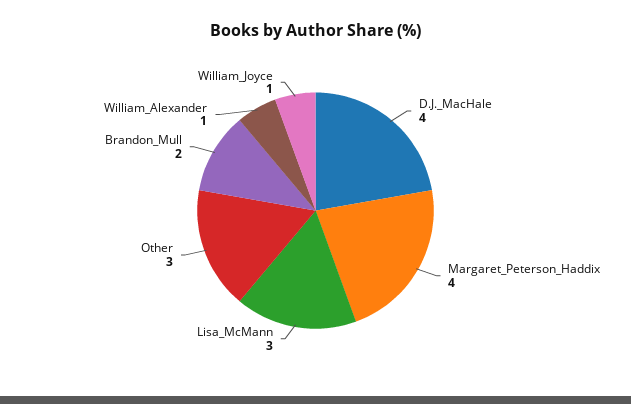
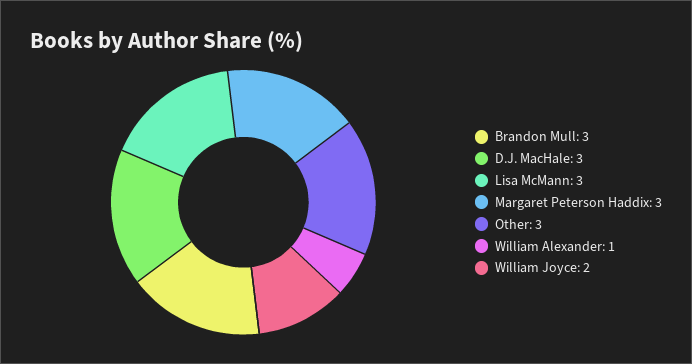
D.J._MacHale: 4 -> 3
Margaret_Peterson_Haddix: 4 -> 3
Brandon_Mull: 2 -> 3
William_Joyce: 1 -> 2

